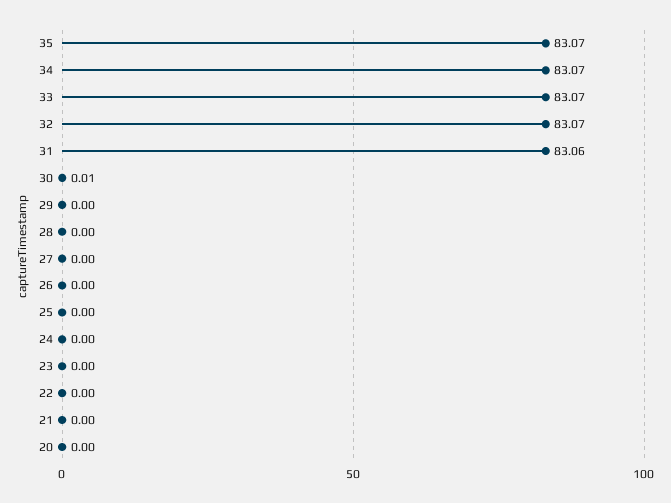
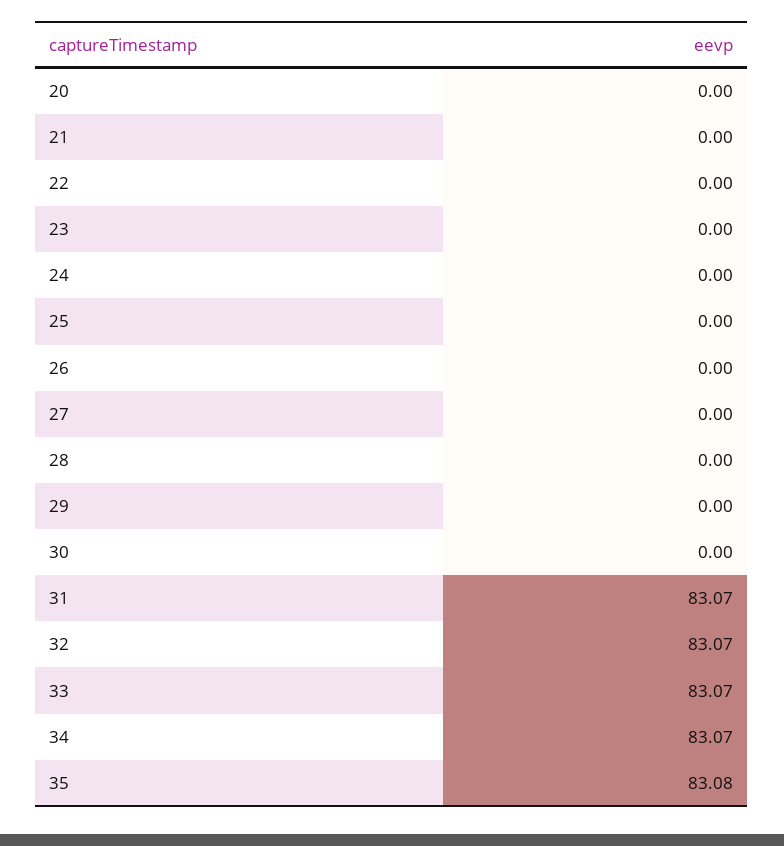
35: 83.07 -> 83.08
31: 83.06 -> 83.07
30: 0.01 -> 0

